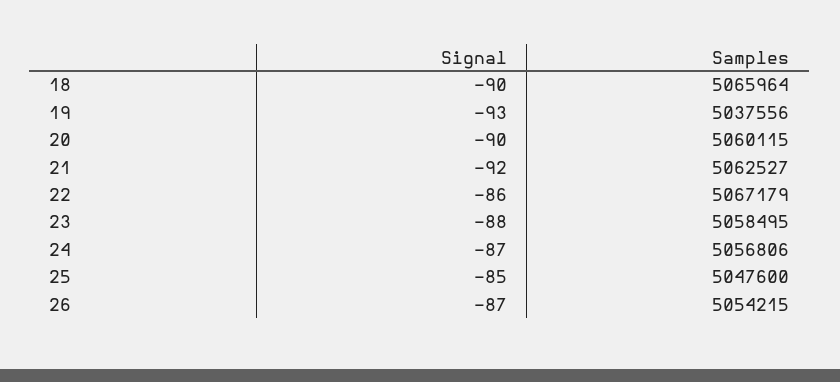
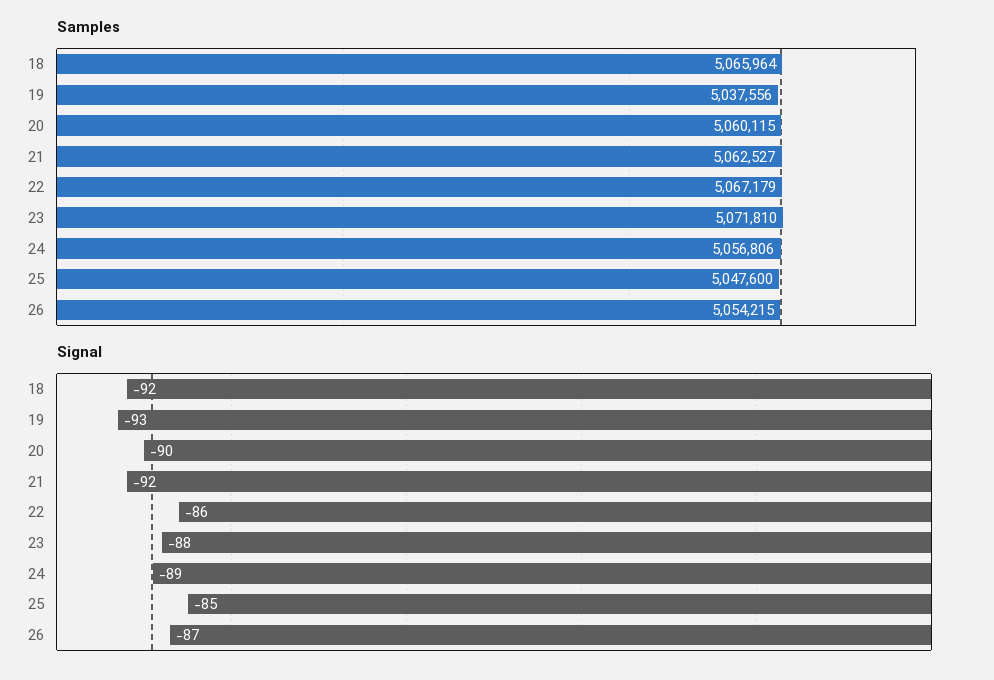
Signal, 18: -90 -> -92
Samples, 23: 5058495 -> 5071810
Signal, 24: -87 -> -89

